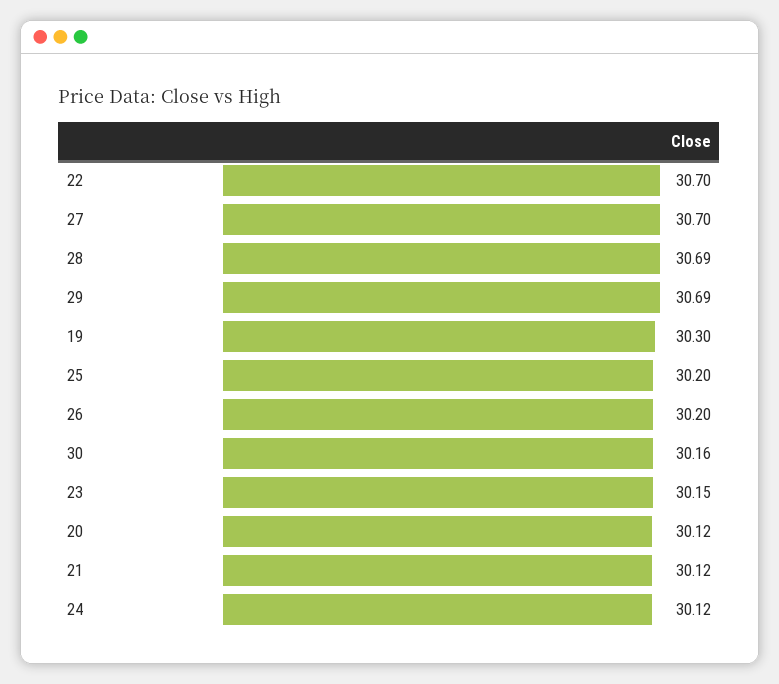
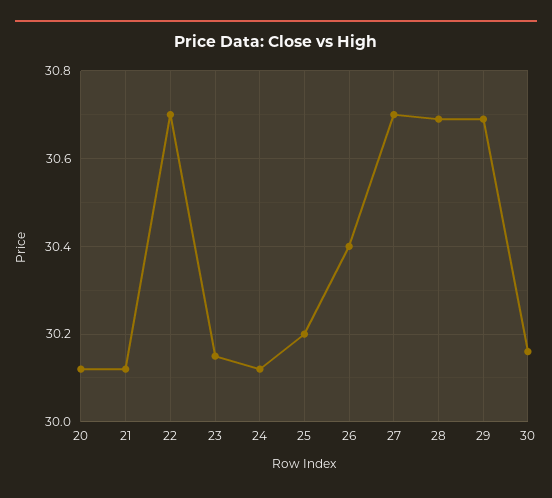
19: 30.3 -> none
26: 30.2 -> 30.4

